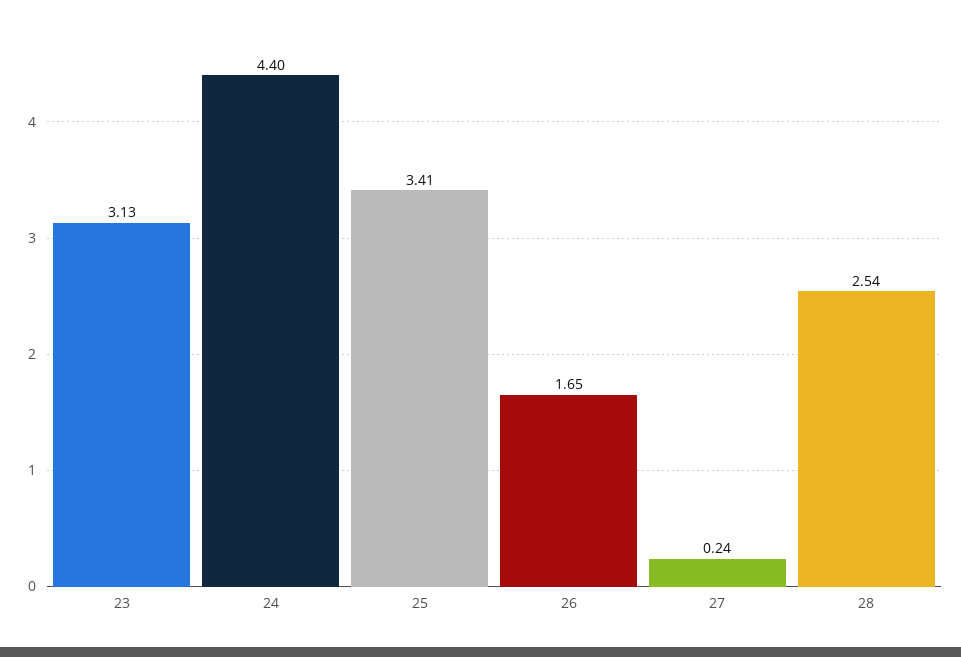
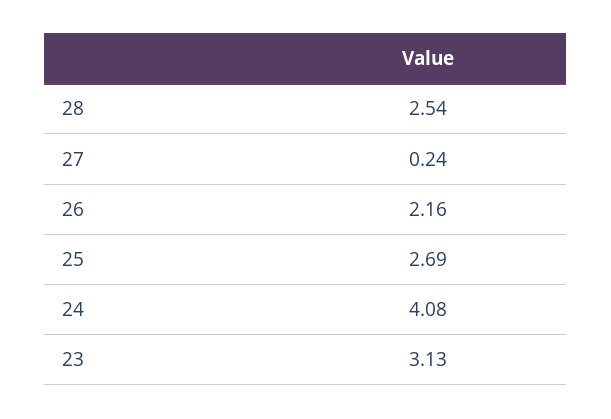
24: 4.4 -> 4.08
25: 3.41 -> 2.69
26: 1.65 -> 2.16

